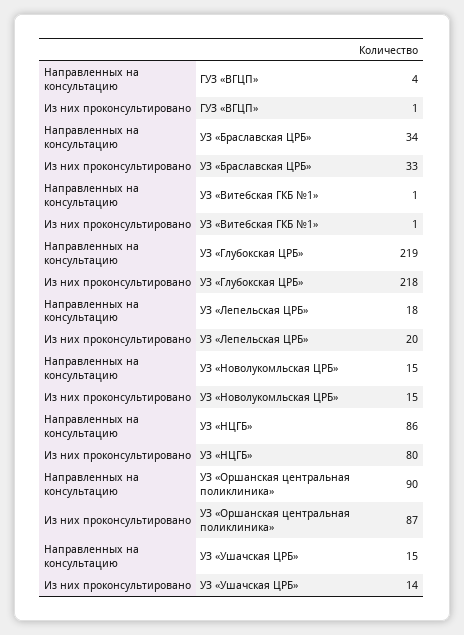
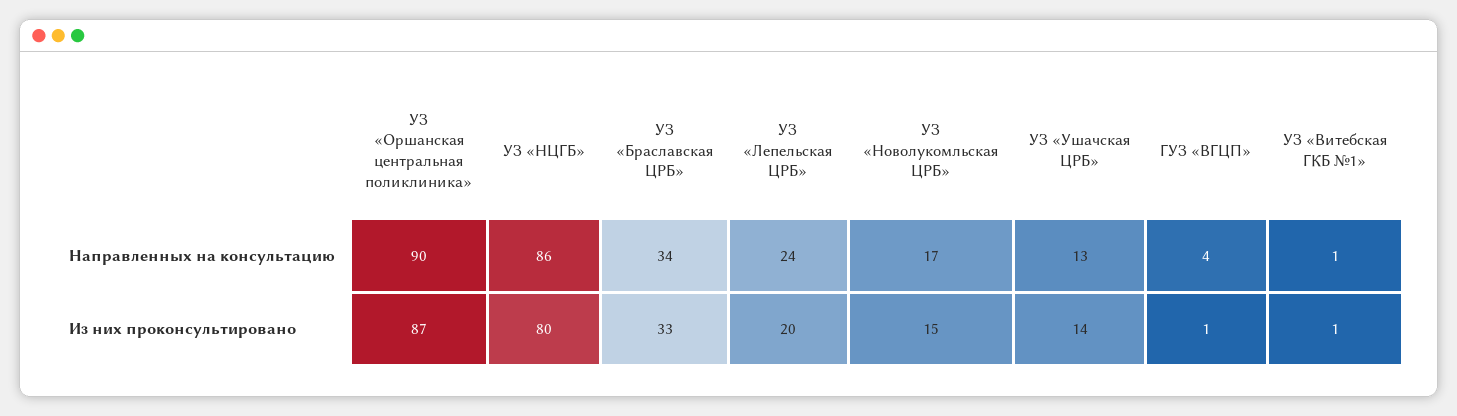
Направленных на консультацию, УЗ «Глубокская ЦРБ»: 219 -> none
Из них проконсультировано, УЗ «Глубокская ЦРБ»: 218 -> none
Направленных на консультацию, УЗ «Лепельская ЦРБ»: 18 -> 24
Направленных на консультацию, УЗ «Новолукомльская ЦРБ»: 15 -> 17
Направленных на консультацию, УЗ «Ушачская ЦРБ»: 15 -> 13

